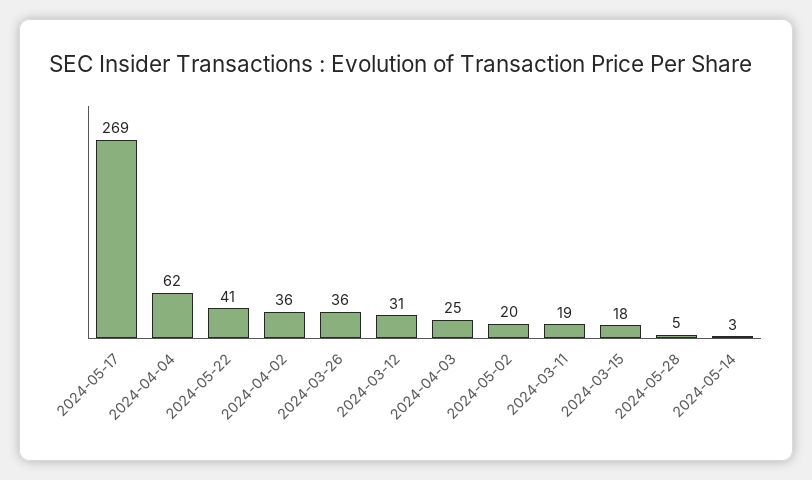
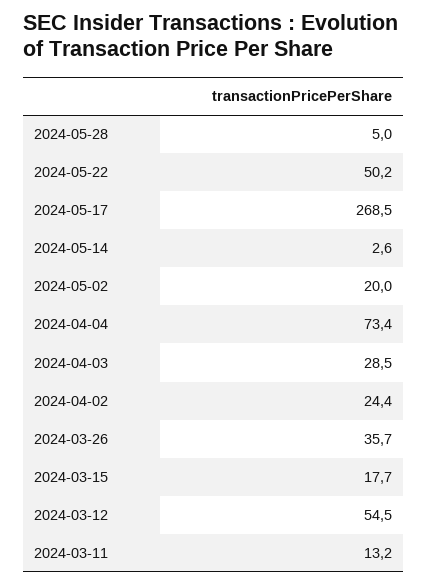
2024-04-04: 62 -> 73.4
2024-05-22: 41 -> 50.2
2024-04-02: 36 -> 24.4
2024-03-12: 31 -> 54.5
2024-04-03: 25 -> 28.5
2024-03-11: 19 -> 13.2

